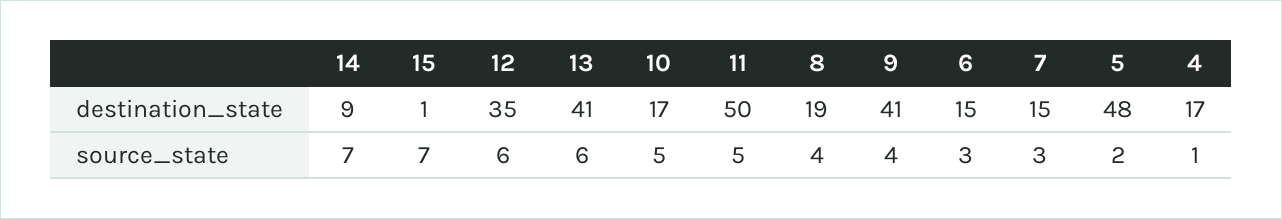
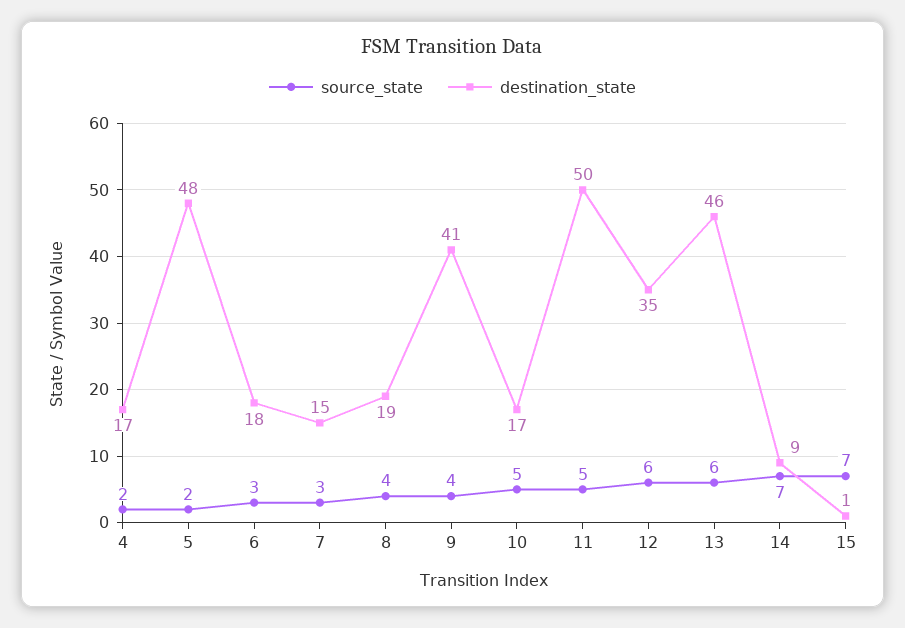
destination_state, 13: 41 -> 46
destination_state, 6: 15 -> 18
source_state, 4: 1 -> 2

